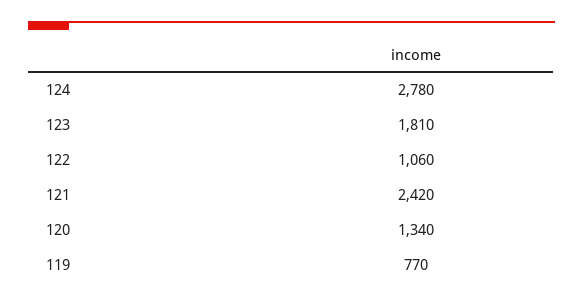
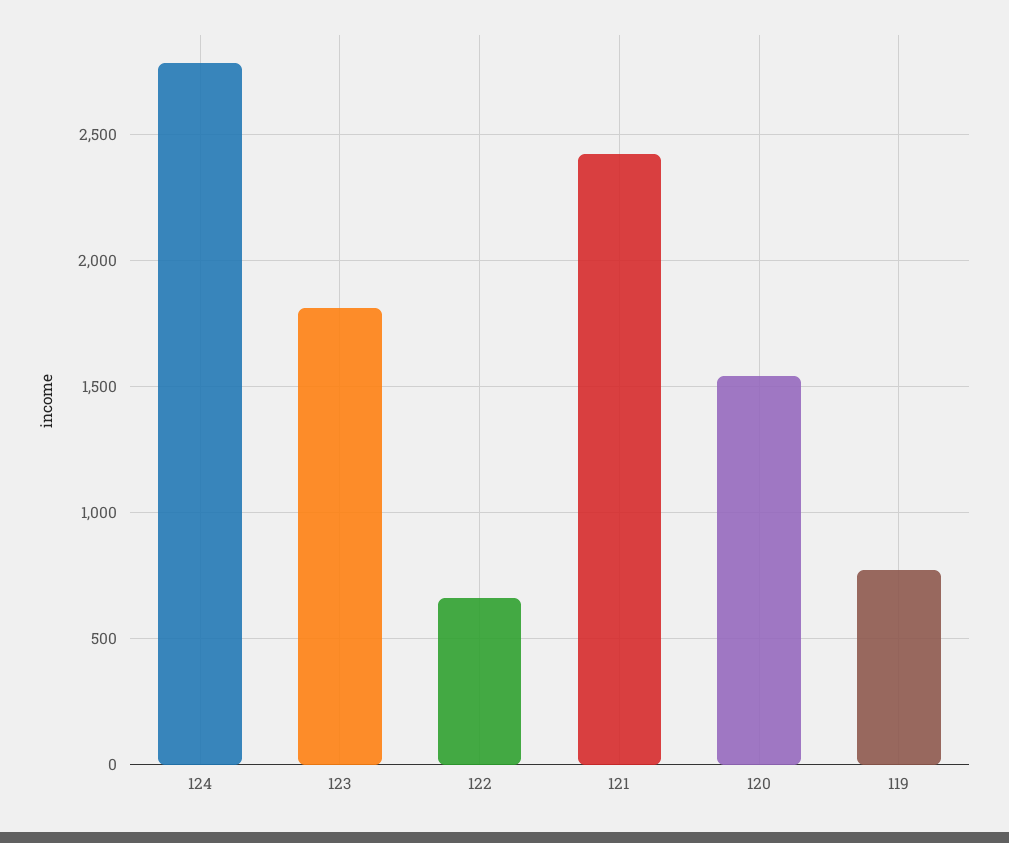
122: 1060 -> 650
120: 1340 -> 1550

